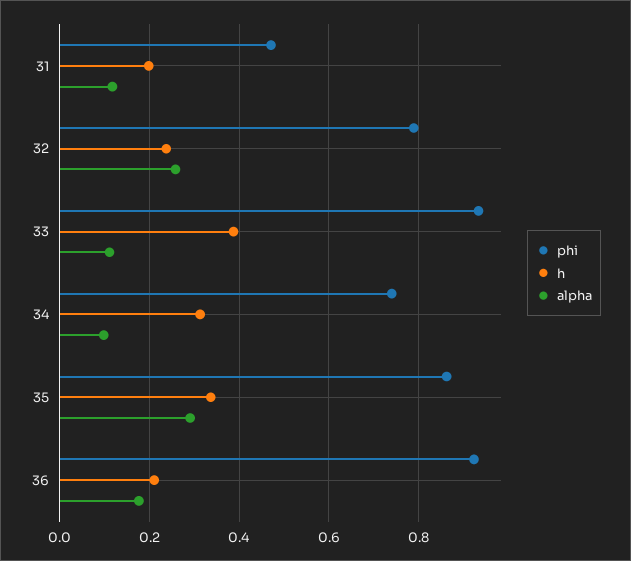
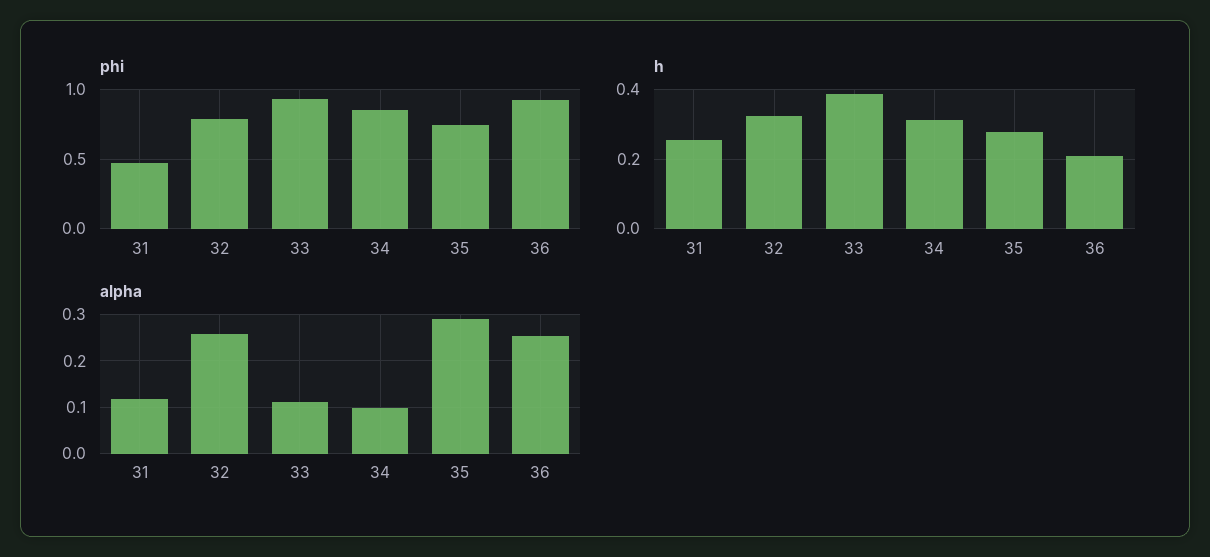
h, 31: 0.2 -> 0.26
h, 32: 0.24 -> 0.32
phi, 34: 0.74 -> 0.85
phi, 35: 0.86 -> 0.75
h, 35: 0.34 -> 0.28
alpha, 36: 0.18 -> 0.26

